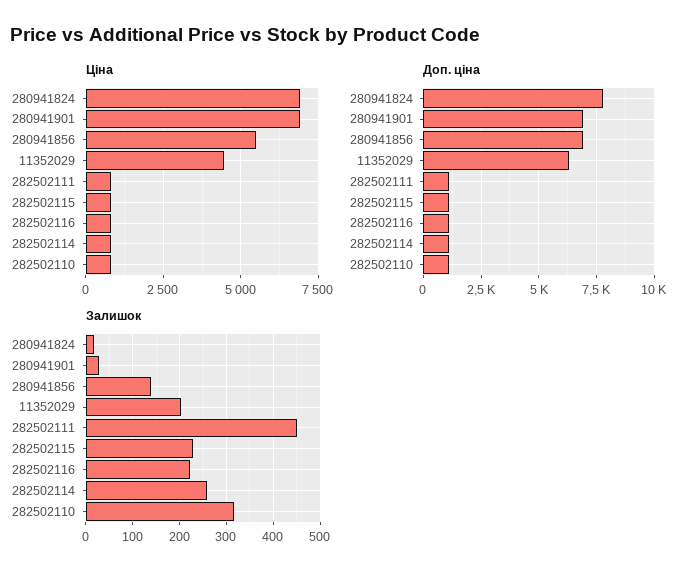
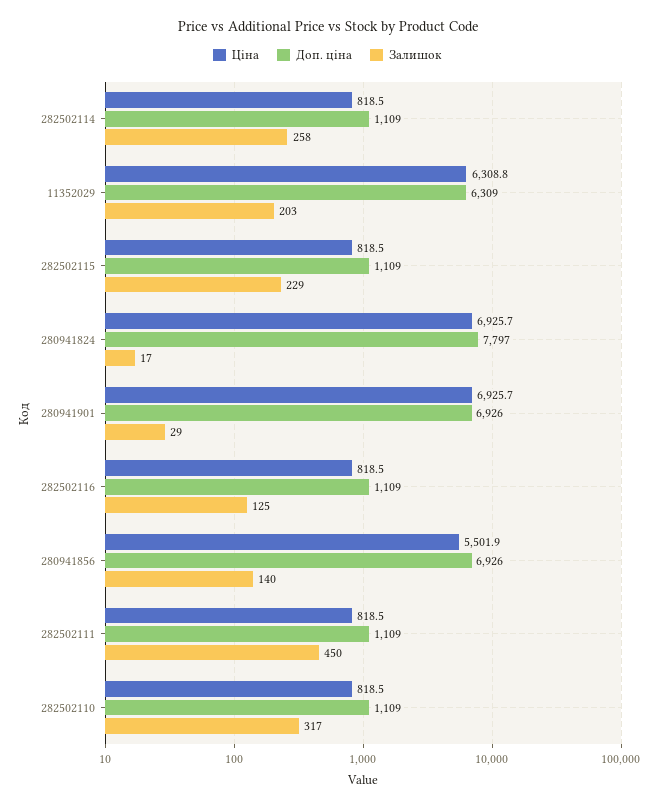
Ціна, 11352029: 4500 -> 6308.8
Залишок, 282502116: 220 -> 125

